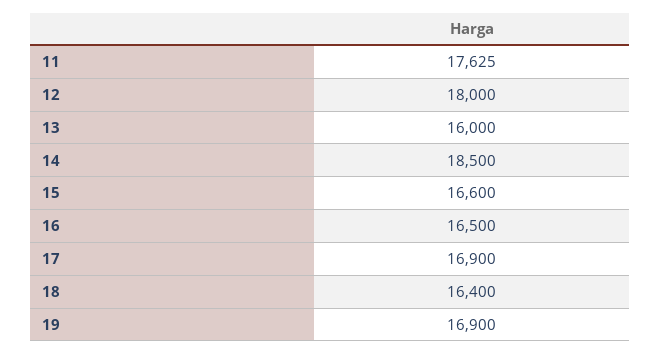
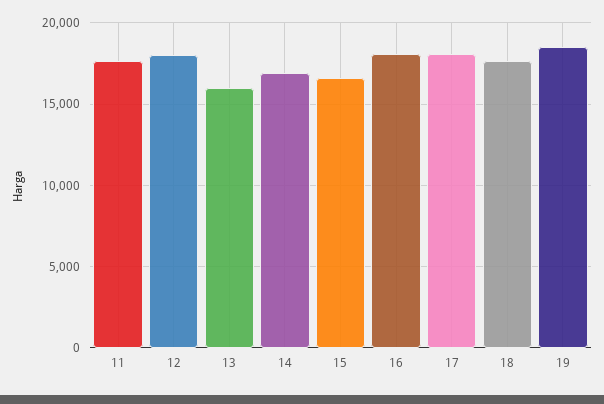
14: 18500 -> 17000
16: 16500 -> 18000
17: 16900 -> 18000
18: 16400 -> 17500
19: 16900 -> 18500

